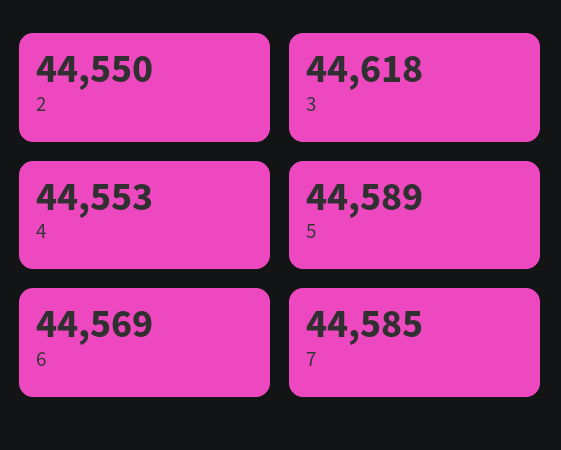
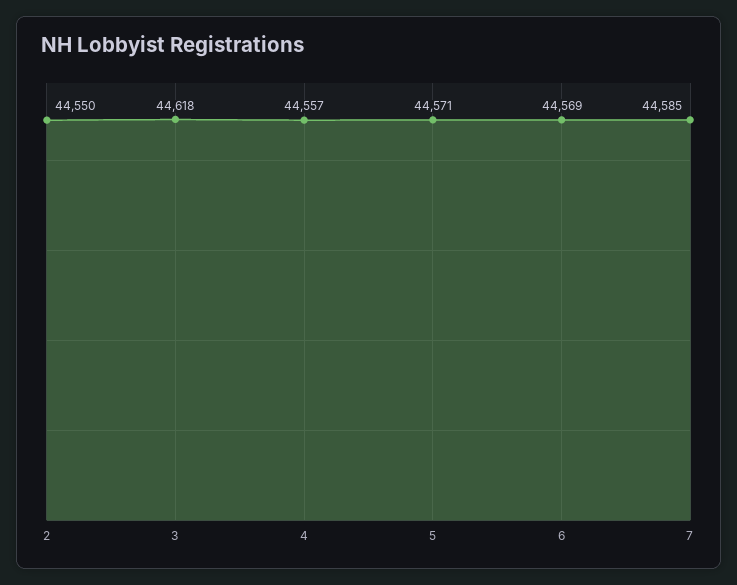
4: 44553 -> 44557
5: 44589 -> 44571

